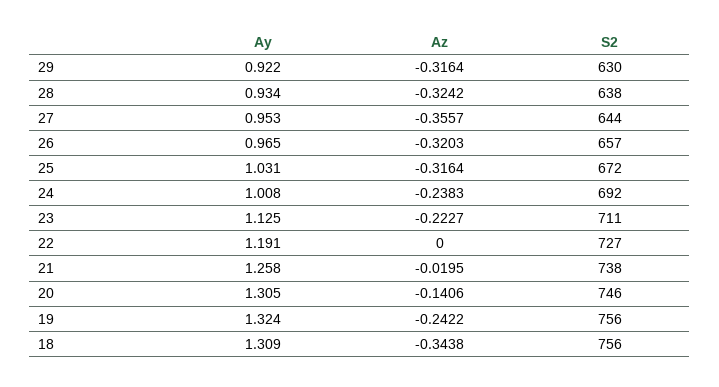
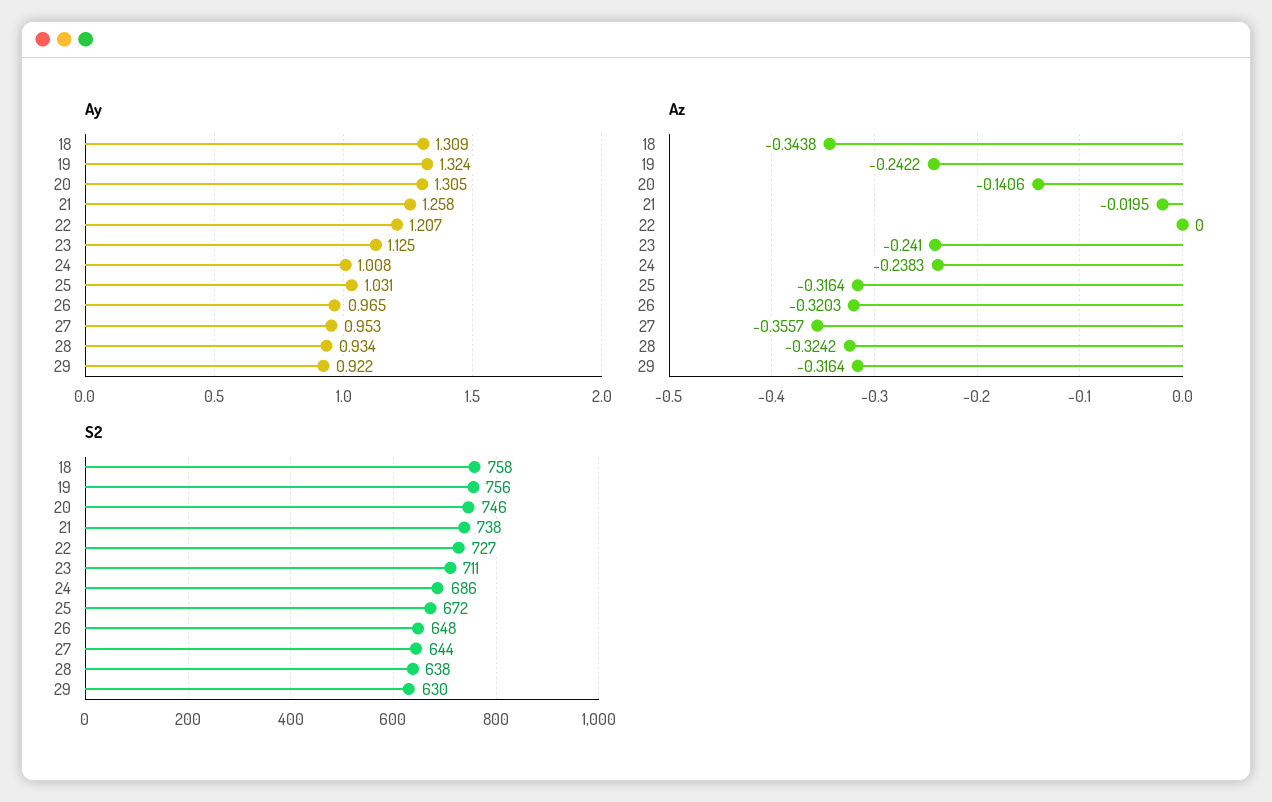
S2, 26: 657 -> 648
S2, 24: 692 -> 686
Az, 23: -0.2227 -> -0.241
Ay, 22: 1.191 -> 1.207
S2, 18: 756 -> 758

